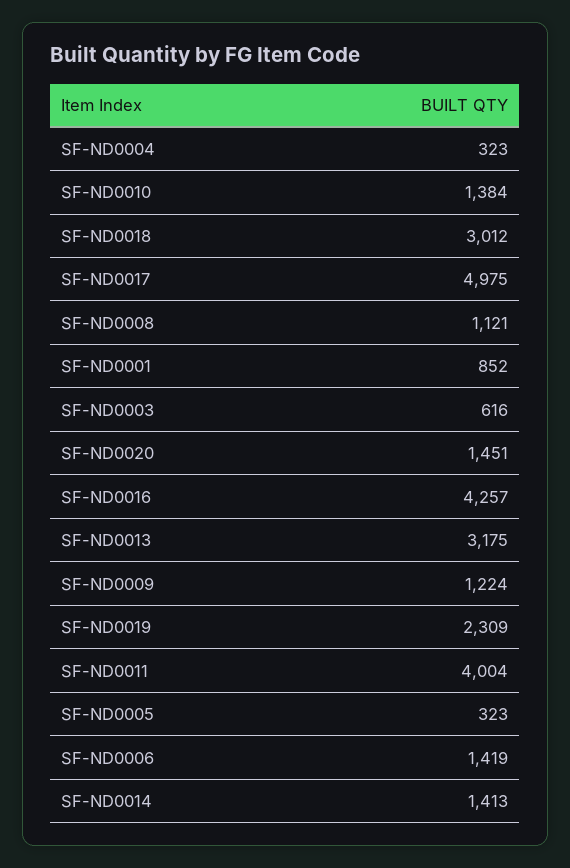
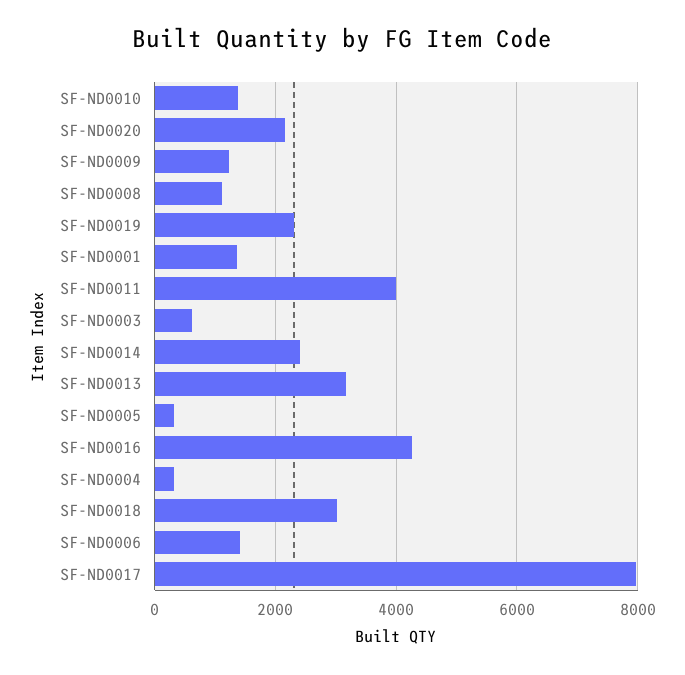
SF-ND0017: 4975 -> 8000
SF-ND0001: 852 -> 1400
SF-ND0020: 1451 -> 2200
SF-ND0014: 1413 -> 2400

